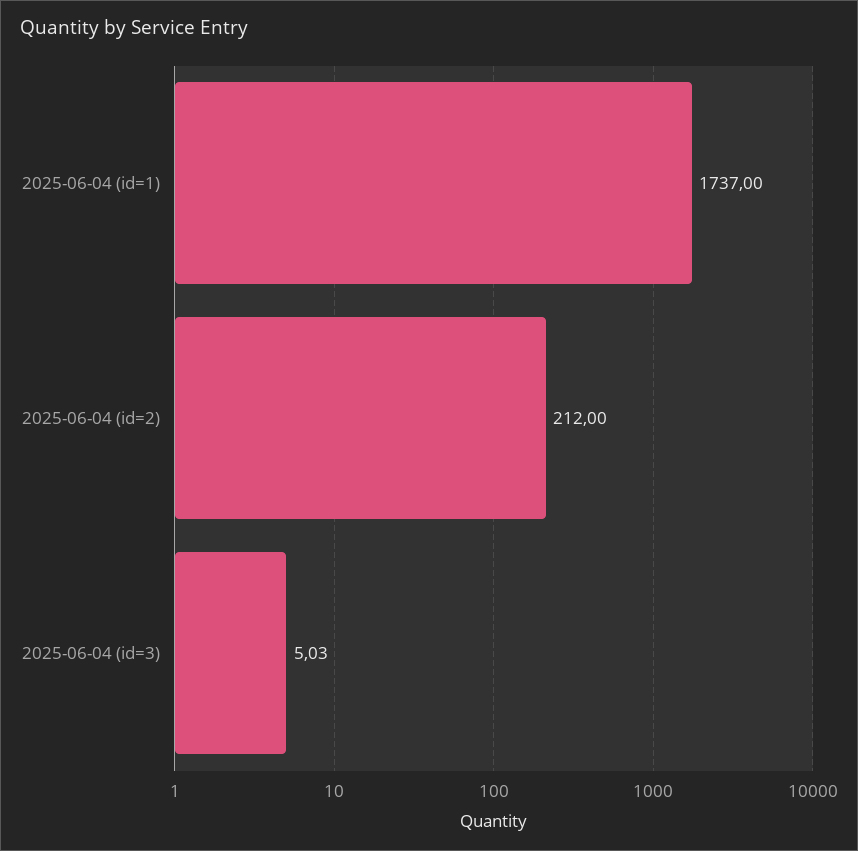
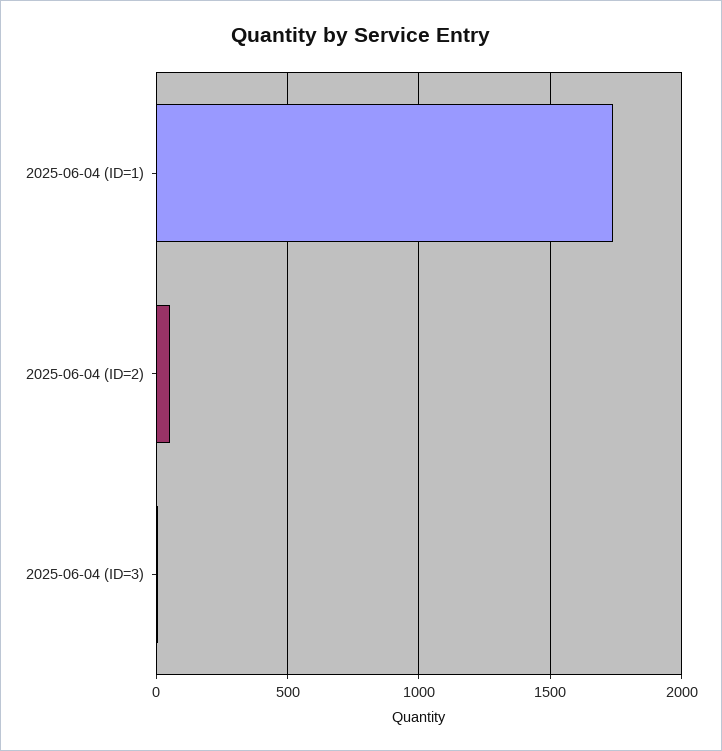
2025-06-04 (id=2): 212 -> 50

